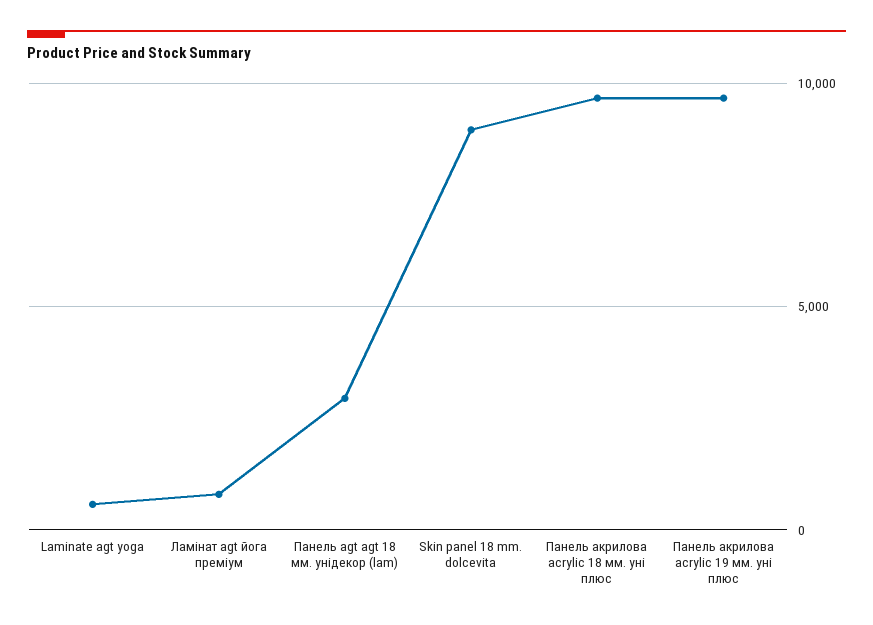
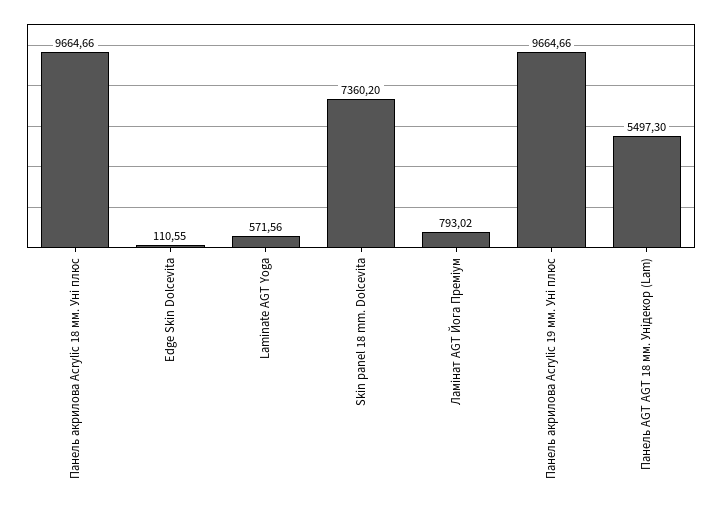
Панель agt agt 18 мм. унідекор (lam): 3000 -> 5497.3
Skin panel 18 mm. dolcevita: 9000 -> 7360.2
Edge Skin Dolcevita: none -> 110.55

